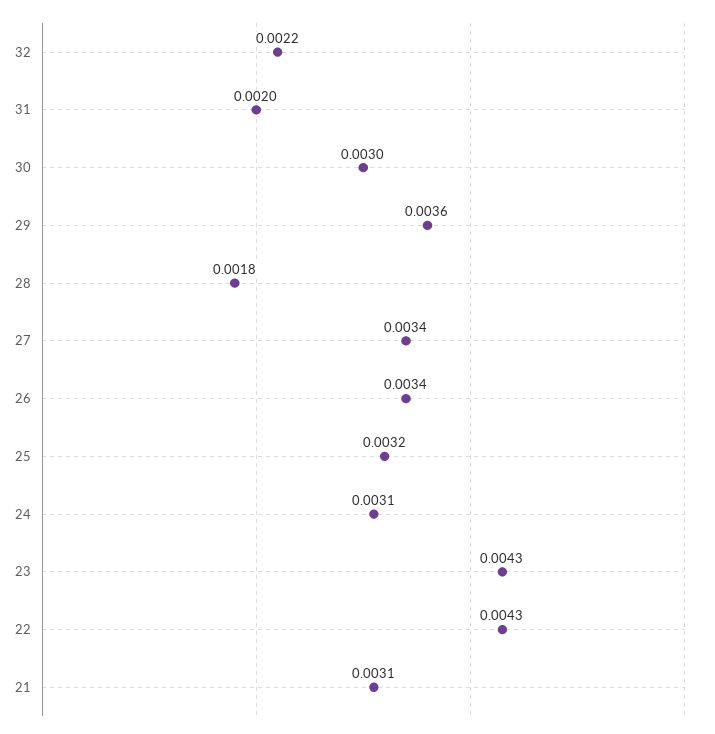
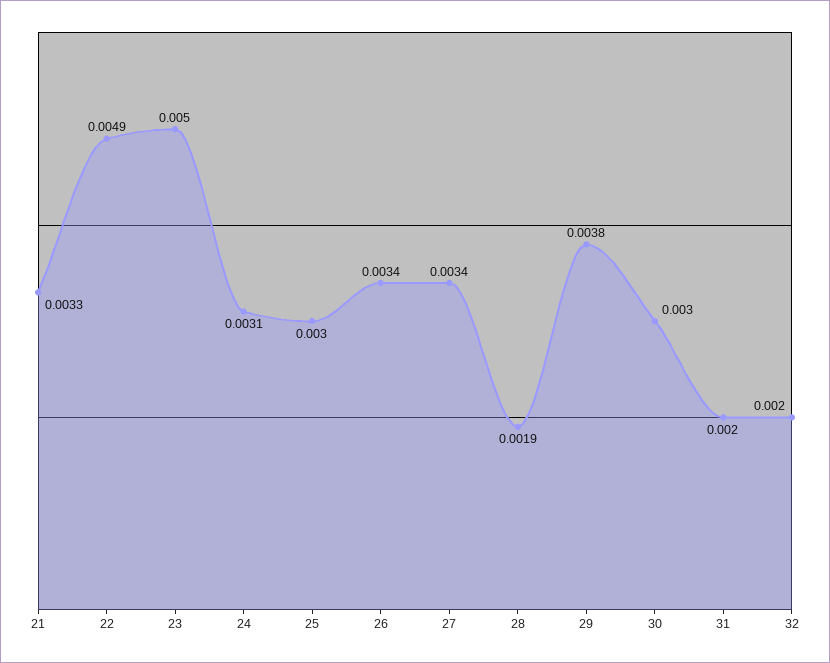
32: 0.0022 -> 0.002
29: 0.0036 -> 0.0038
28: 0.0018 -> 0.0019
25: 0.0032 -> 0.003
23: 0.0043 -> 0.005
22: 0.0043 -> 0.0049
21: 0.0031 -> 0.0033

